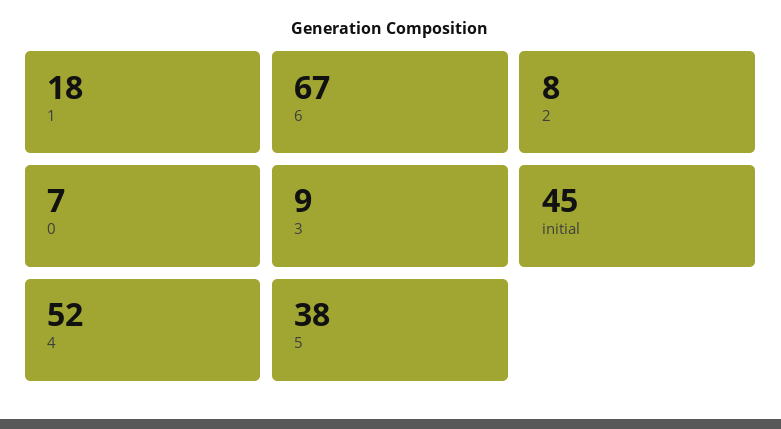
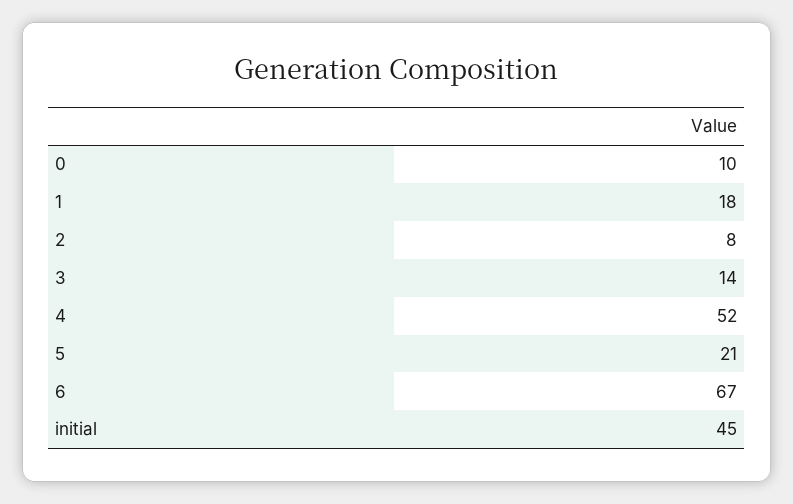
0: 7 -> 10
3: 9 -> 14
5: 38 -> 21

